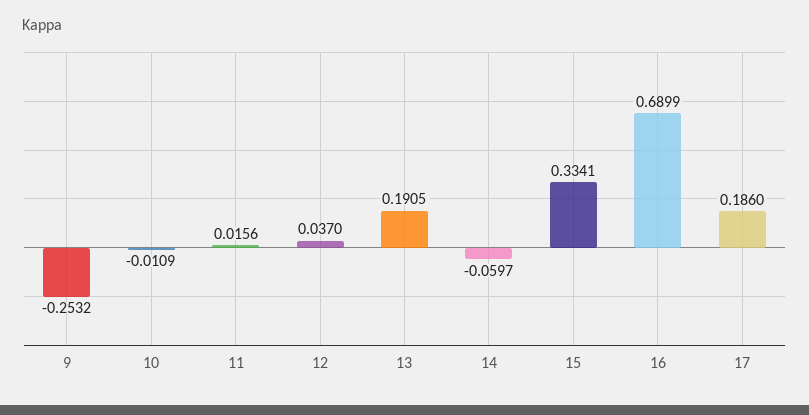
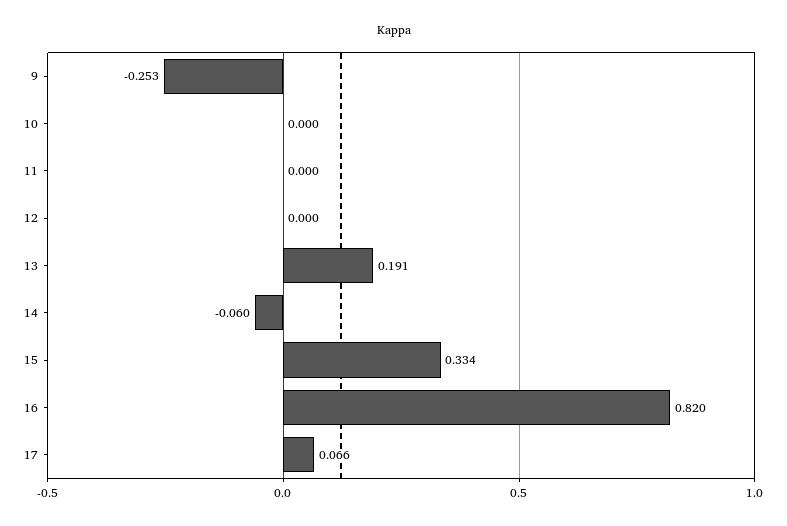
10: -0.0109 -> 0
11: 0.0156 -> 0
12: 0.037 -> 0
16: 0.6899 -> 0.82
17: 0.186 -> 0.066

